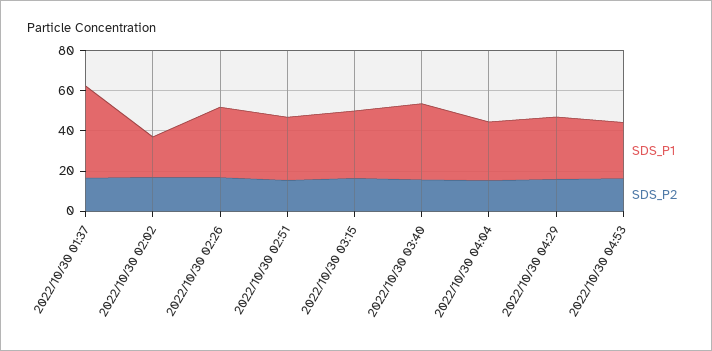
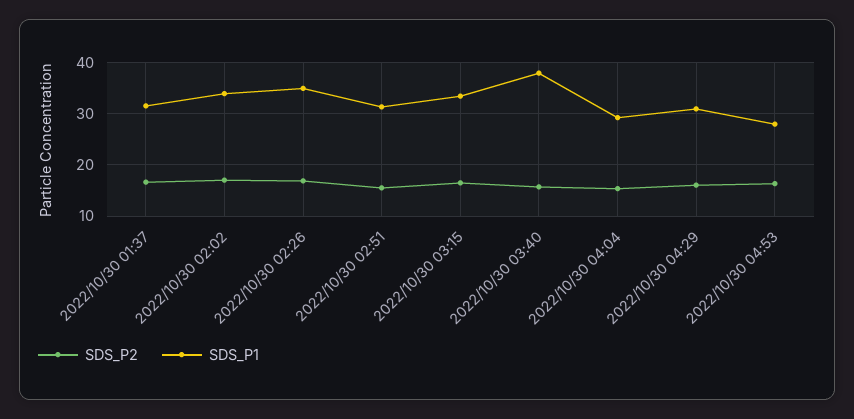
SDS_P1, 2022/10/30 01:37: 45 -> 32
SDS_P1, 2022/10/30 02:02: 20 -> 34

